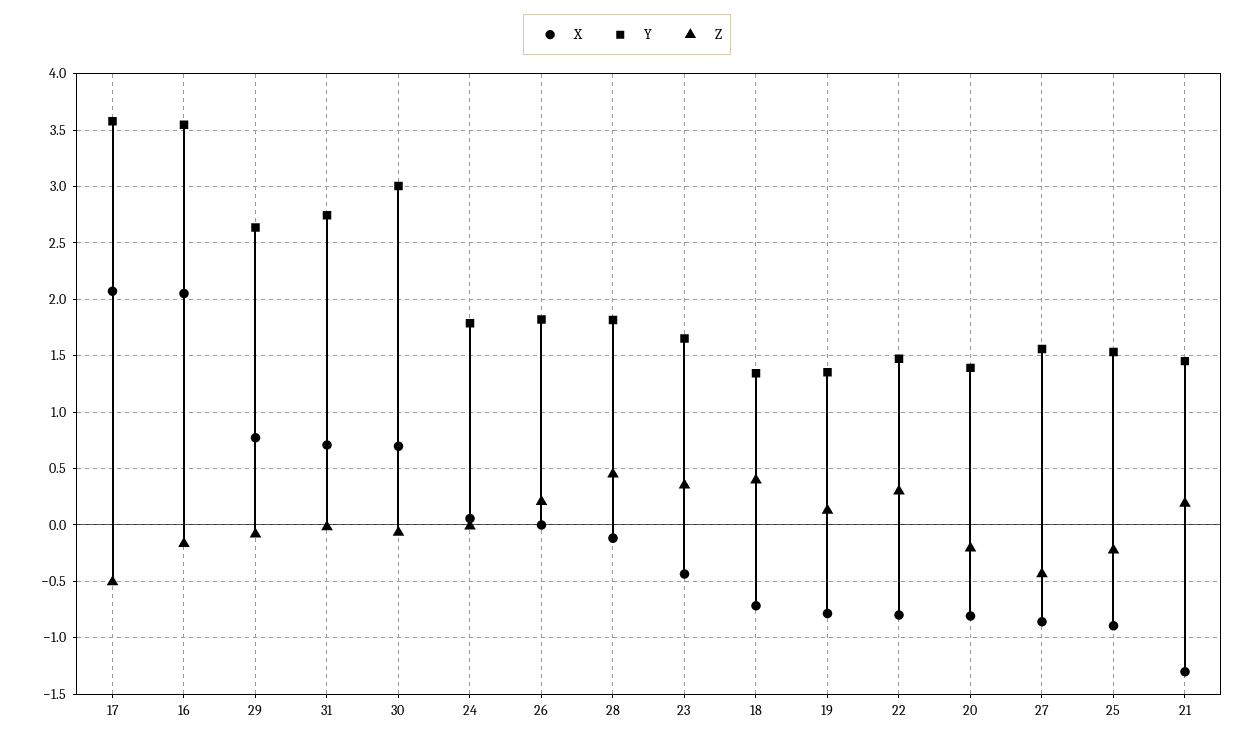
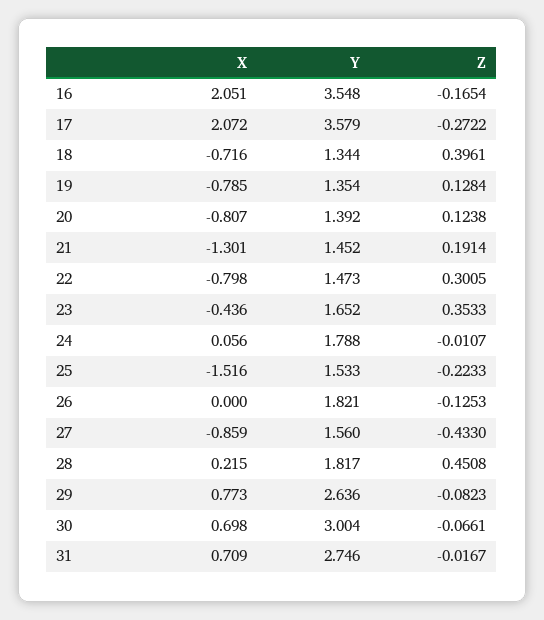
Z, 17: -0.5 -> -0.2722
Z, 26: 0.2 -> -0.1253
X, 28: -0.1 -> 0.215
Z, 20: -0.2 -> 0.1238
X, 25: -0.9 -> -1.516

